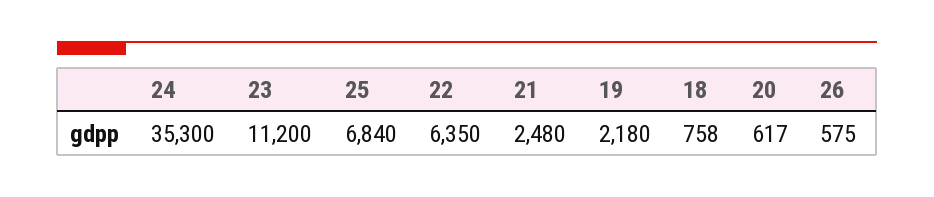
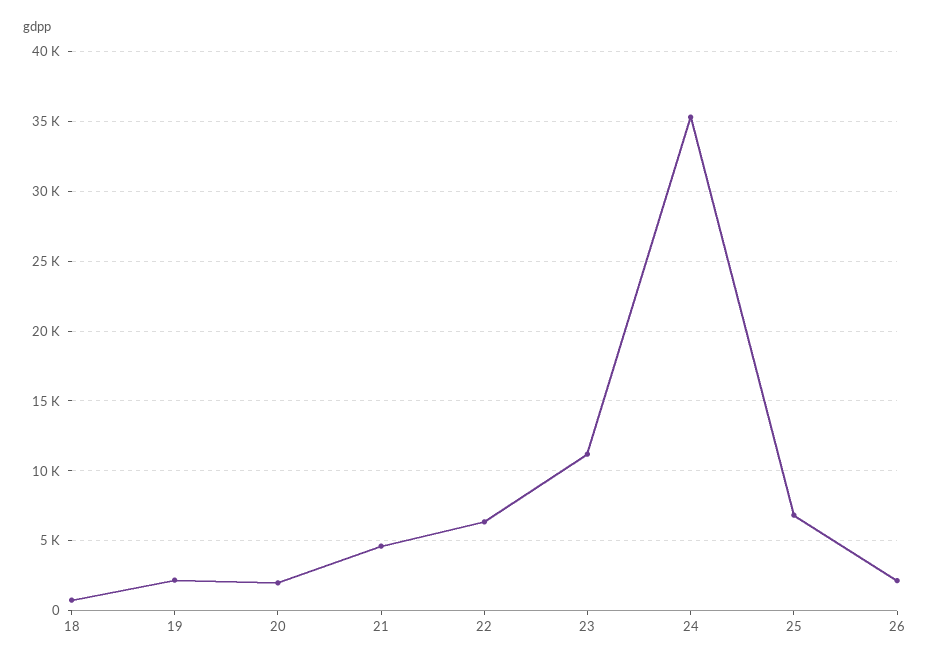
21: 2480 -> 4500
20: 617 -> 2000
26: 575 -> 2000

